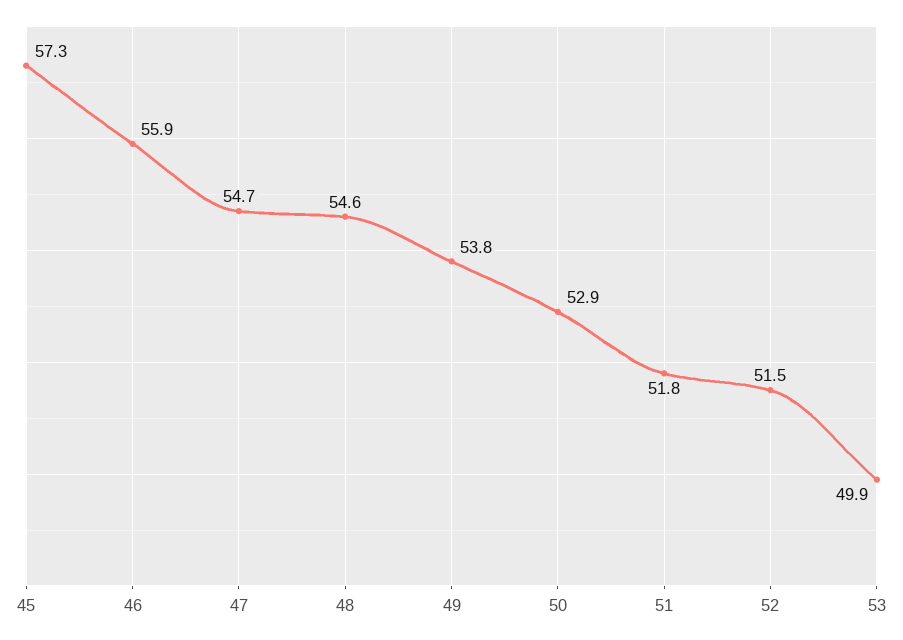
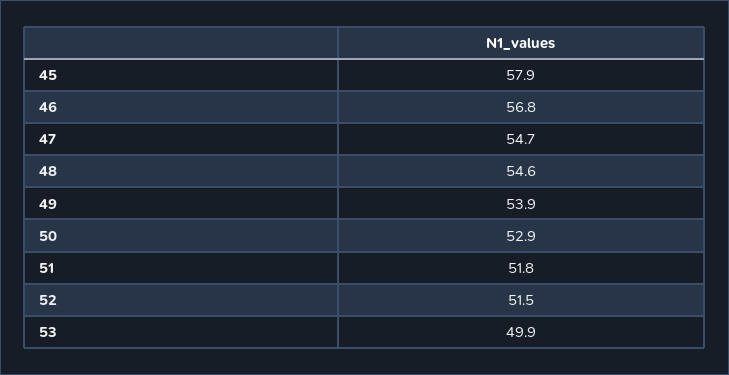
45: 57.3 -> 57.9
46: 55.9 -> 56.8
49: 53.8 -> 53.9

